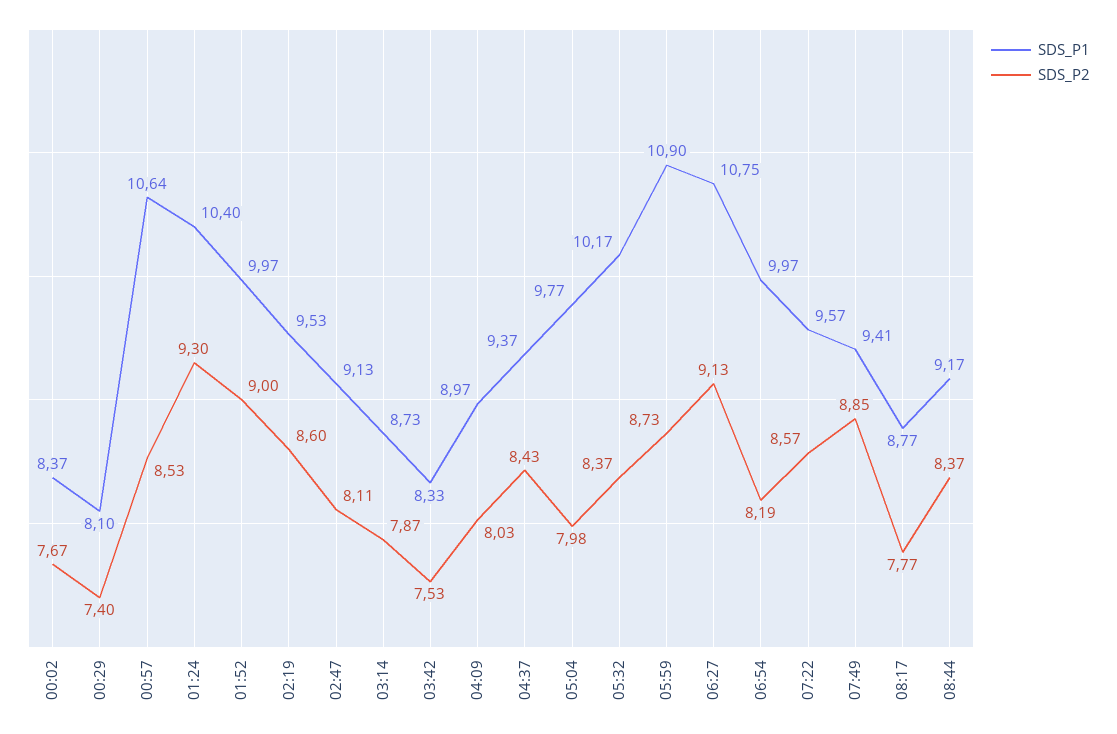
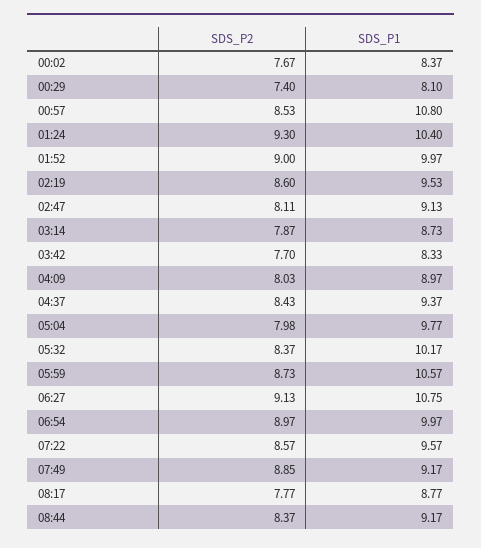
SDS_P1, 00:57: 10.64 -> 10.8
SDS_P2, 03:42: 7.53 -> 7.7
SDS_P1, 05:59: 10.9 -> 10.57
SDS_P2, 06:54: 8.19 -> 8.97
SDS_P1, 07:49: 9.41 -> 9.17

